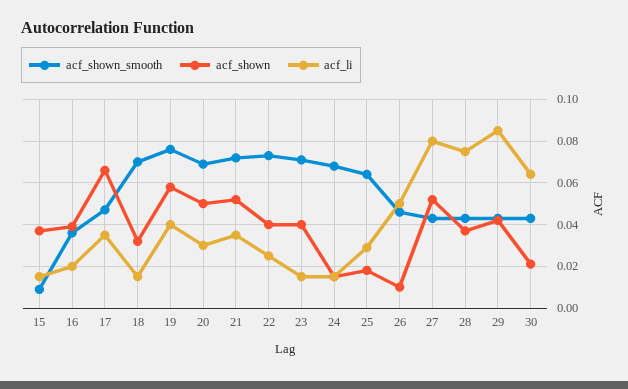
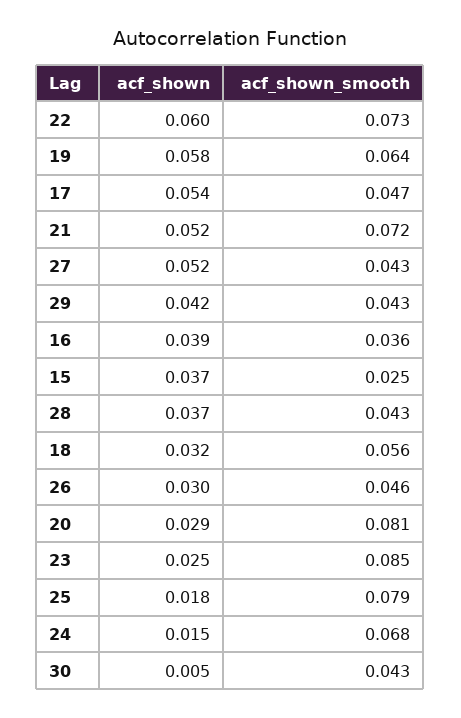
acf_shown_smooth, 15: 0.01 -> 0.025
acf_li, 15: 0.015 -> none
acf_li, 16: 0.02 -> none
acf_shown, 17: 0.065 -> 0.054
acf_li, 17: 0.035 -> none
acf_shown_smooth, 18: 0.07 -> 0.056
acf_li, 18: 0.015 -> none
acf_shown_smooth, 19: 0.075 -> 0.064
acf_li, 19: 0.04 -> none
acf_shown_smooth, 20: 0.07 -> 0.081
acf_shown, 20: 0.05 -> 0.029
acf_li, 20: 0.03 -> none
acf_li, 21: 0.035 -> none
acf_shown, 22: 0.04 -> 0.06
acf_li, 22: 0.025 -> none
acf_shown_smooth, 23: 0.07 -> 0.085
acf_shown, 23: 0.04 -> 0.025
acf_li, 23: 0.015 -> none
acf_li, 24: 0.015 -> none
acf_shown_smooth, 25: 0.065 -> 0.079
acf_li, 25: 0.03 -> none
acf_shown, 26: 0.01 -> 0.03
acf_li, 26: 0.05 -> none
acf_li, 27: 0.08 -> none
acf_li, 28: 0.075 -> none
acf_li, 29: 0.085 -> none
acf_shown, 30: 0.02 -> 0.005
acf_li, 30: 0.065 -> none

